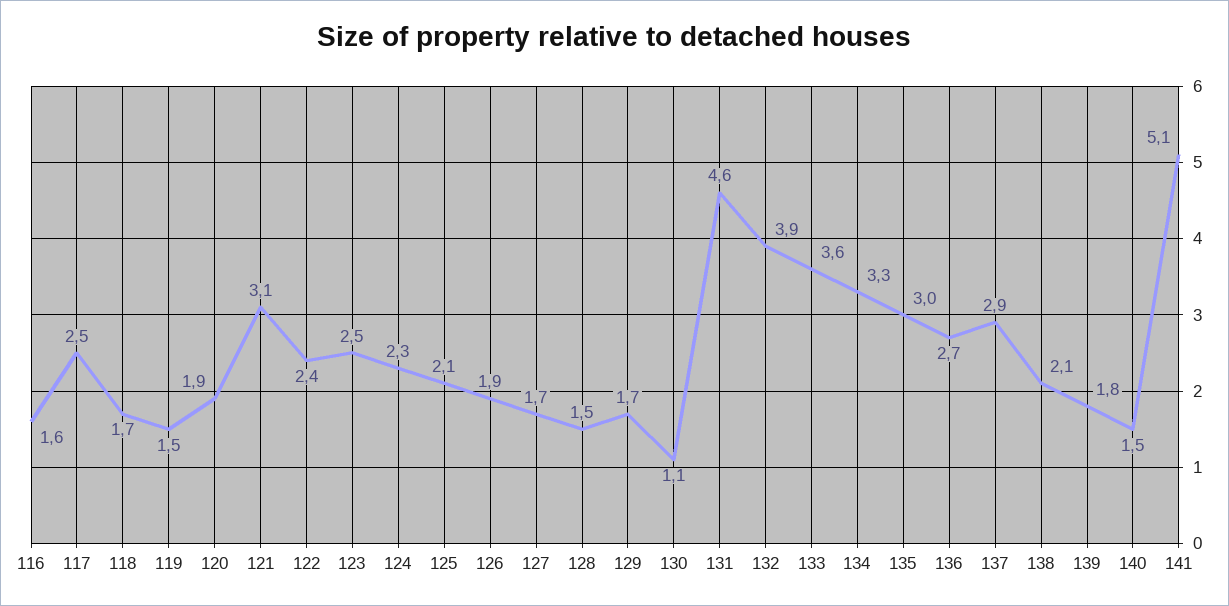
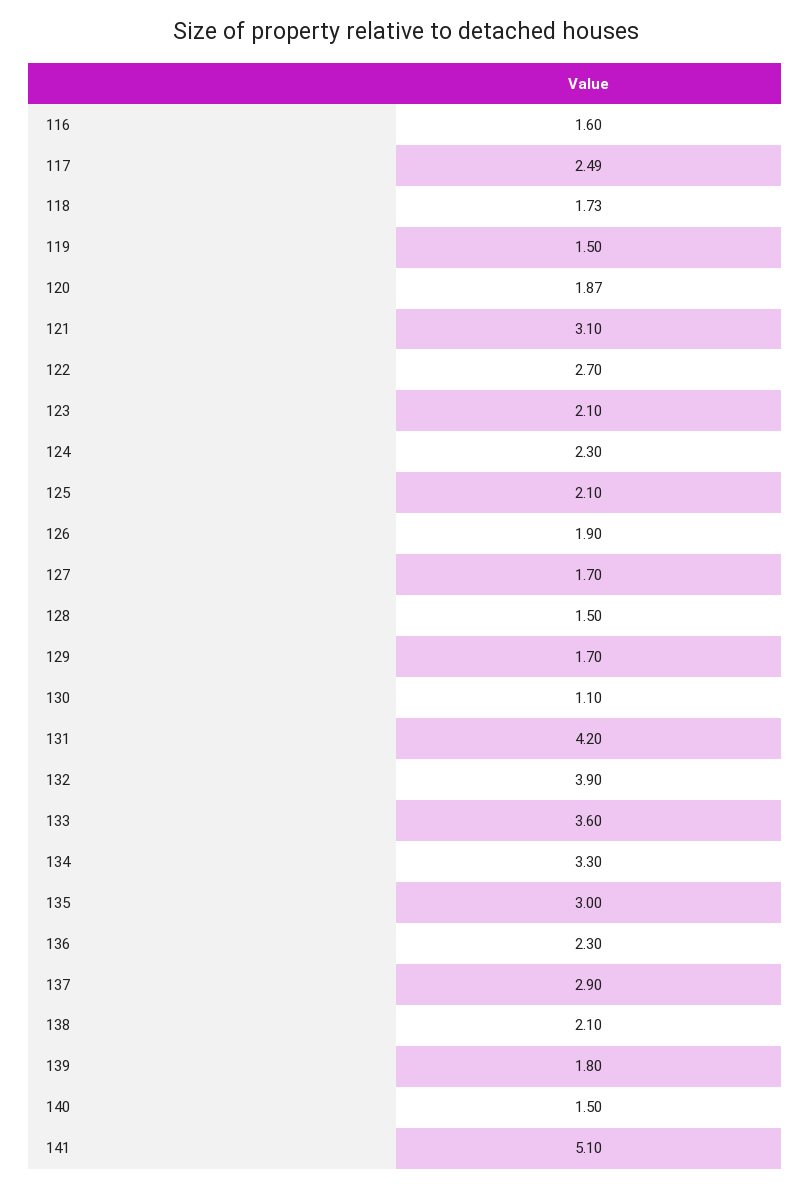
122: 2.4 -> 2.7
123: 2.5 -> 2.1
131: 4.6 -> 4.2
136: 2.7 -> 2.3

